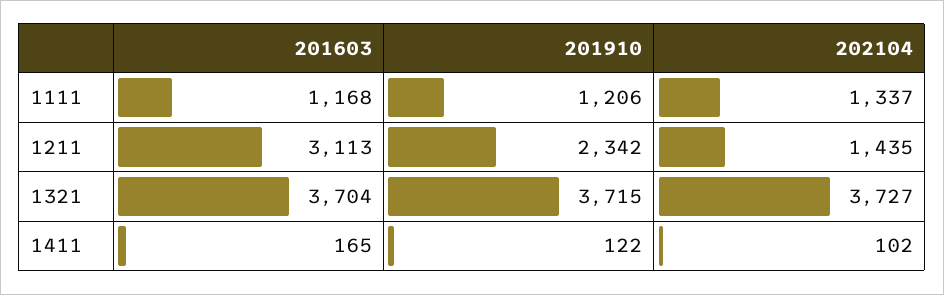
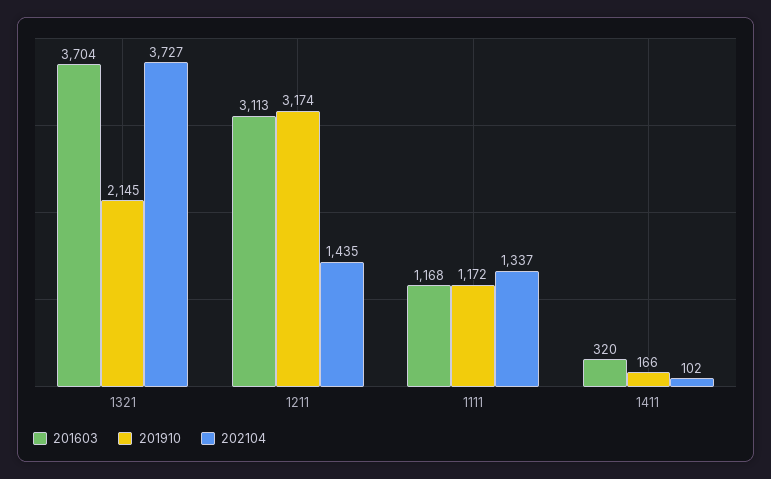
201910, 1111: 1206 -> 1172
201910, 1211: 2342 -> 3174
201910, 1321: 3715 -> 2145
201603, 1411: 165 -> 320
201910, 1411: 122 -> 166

